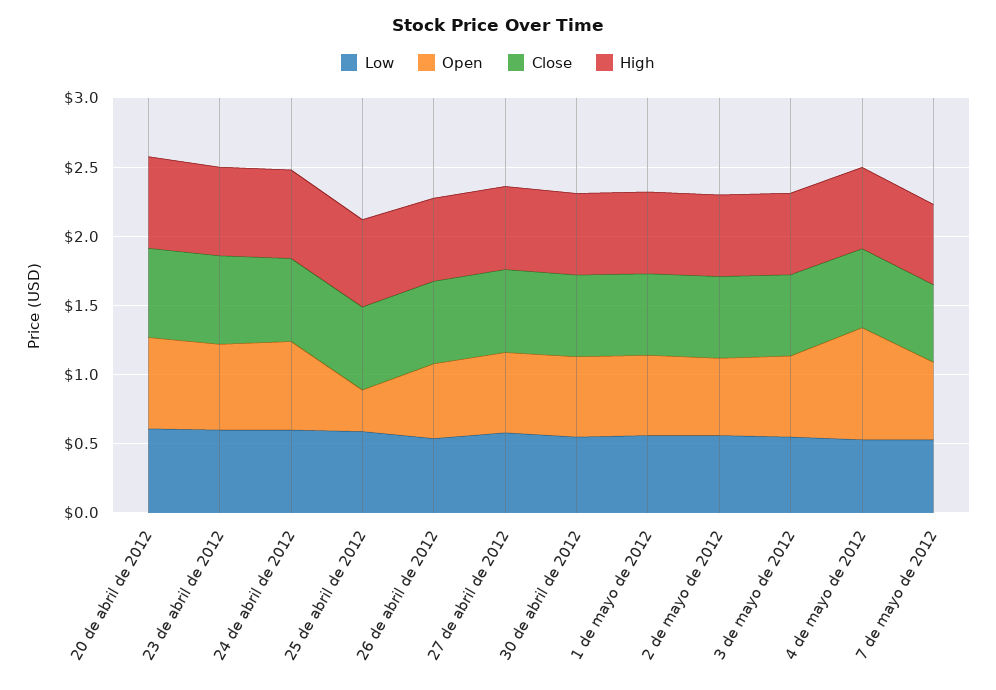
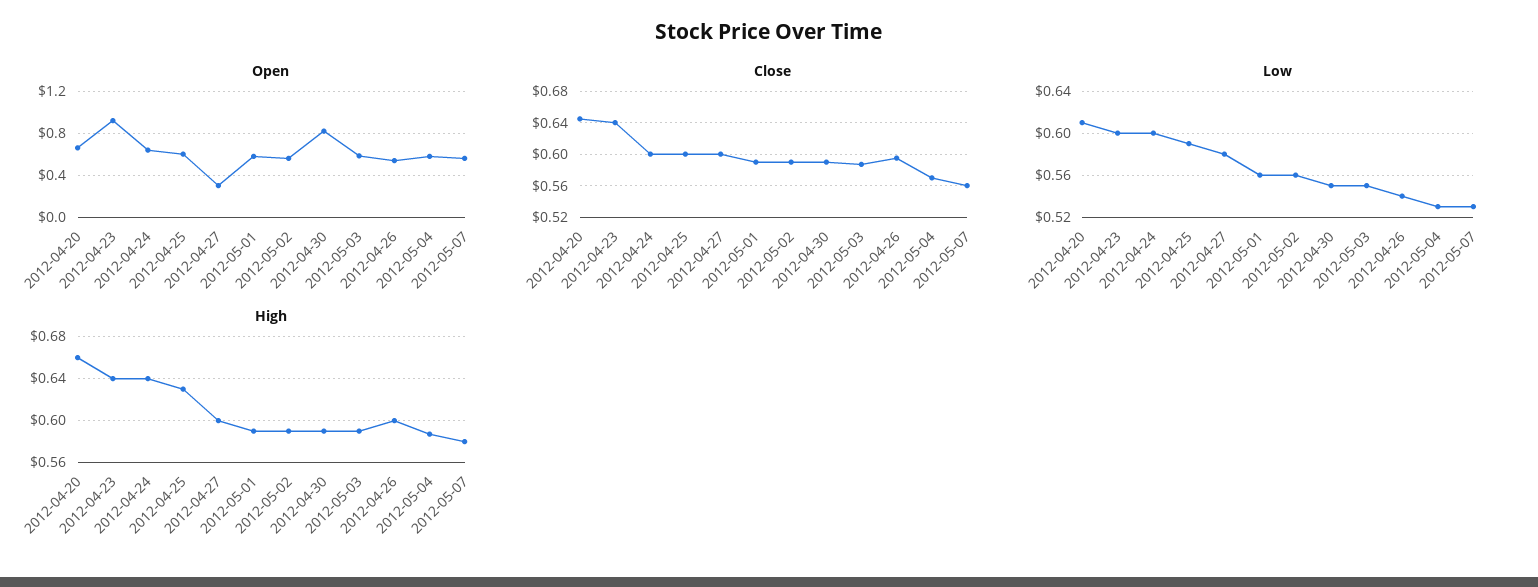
Open, 23 de abril de 2012: 0.6 -> 0.9
Open, 25 de abril de 2012: 0.3 -> 0.6
Open, 27 de abril de 2012: 0.6 -> 0.3
Open, 30 de abril de 2012: 0.6 -> 0.8
Open, 4 de mayo de 2012: 0.8 -> 0.6

